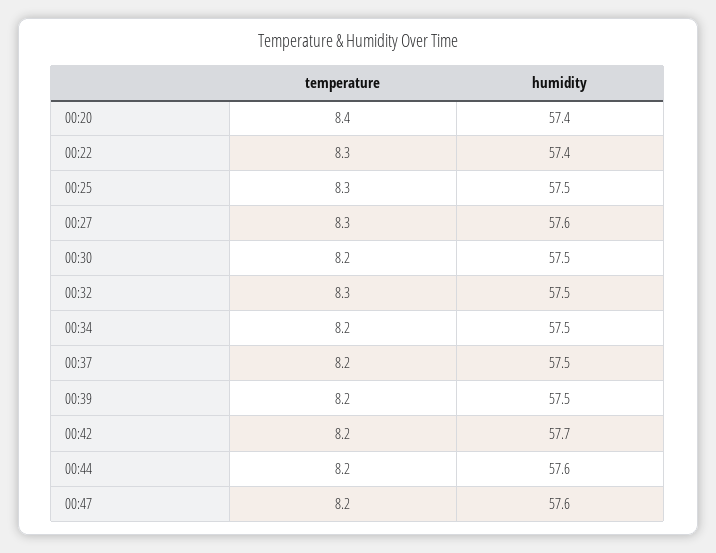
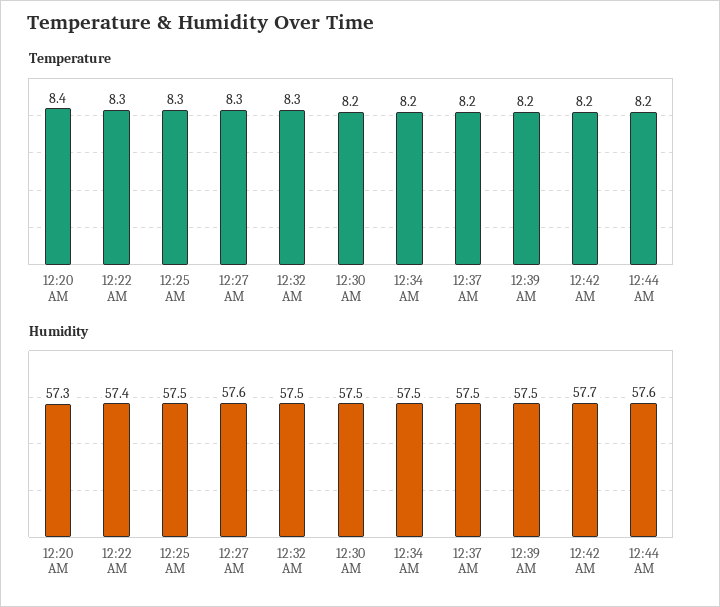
humidity, 00:20: 57.4 -> 57.3
temperature, 00:47: 8.2 -> none
humidity, 00:47: 57.6 -> none

